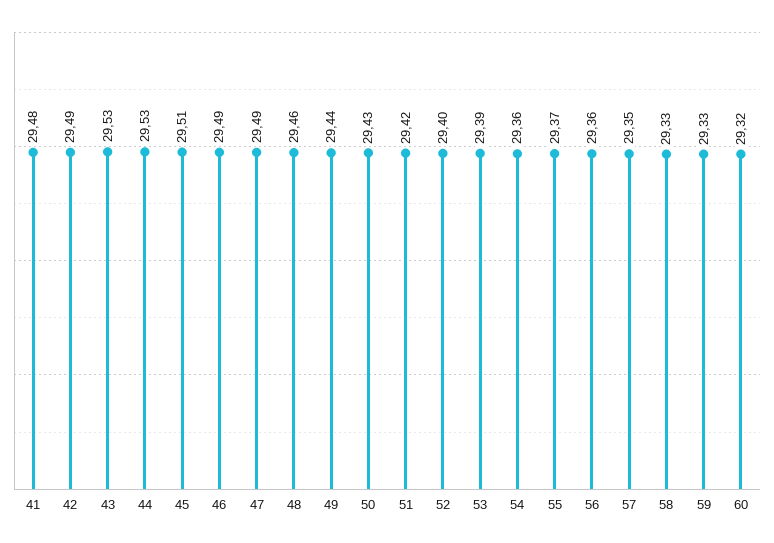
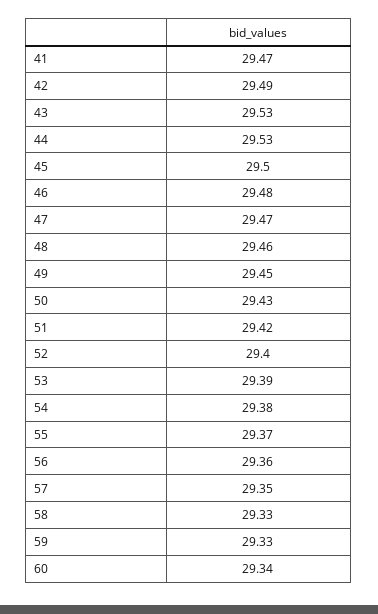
41: 29.48 -> 29.47
45: 29.51 -> 29.5
46: 29.49 -> 29.48
47: 29.49 -> 29.47
49: 29.44 -> 29.45
54: 29.36 -> 29.38
60: 29.32 -> 29.34

